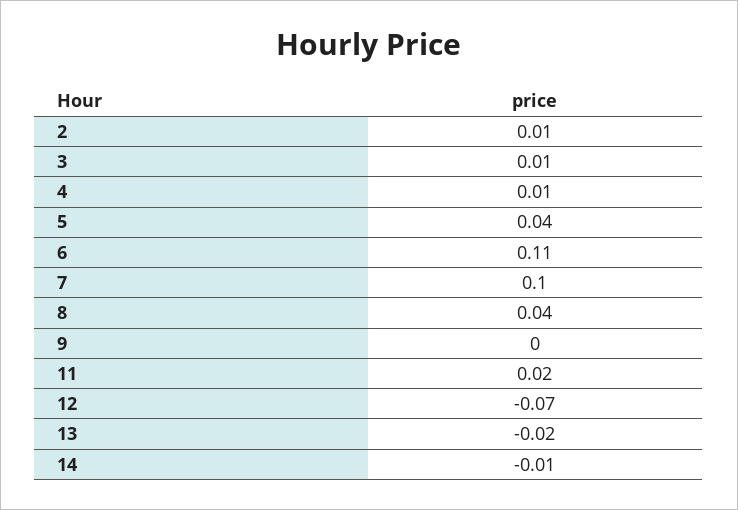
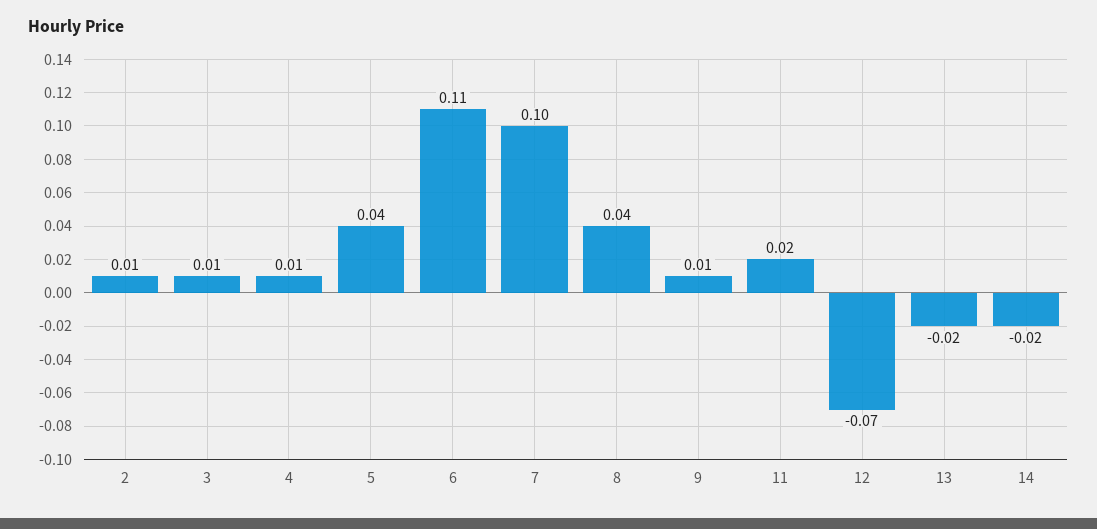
9: 0 -> 0.01
14: -0.01 -> -0.02

